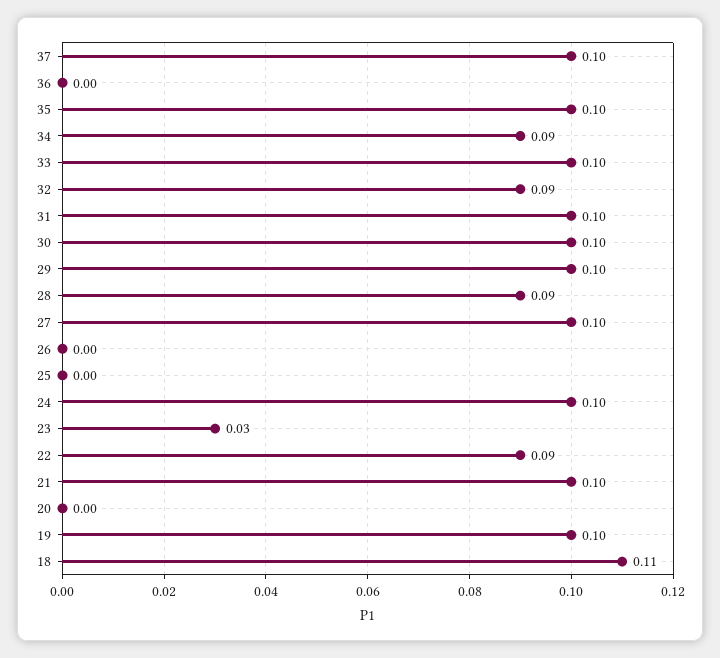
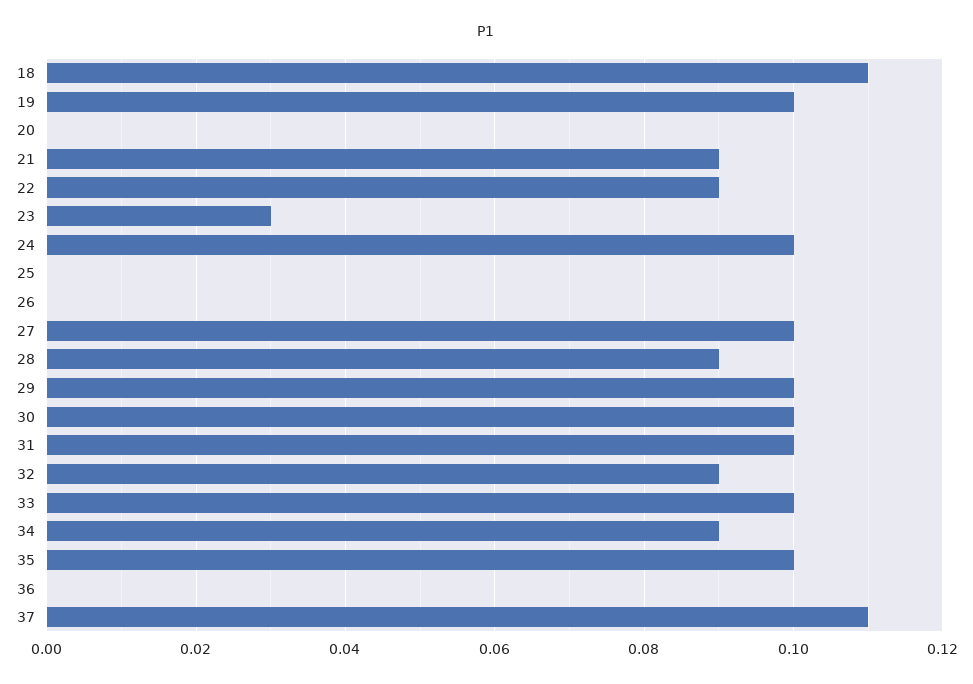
37: 0.1 -> 0.11
21: 0.1 -> 0.09

